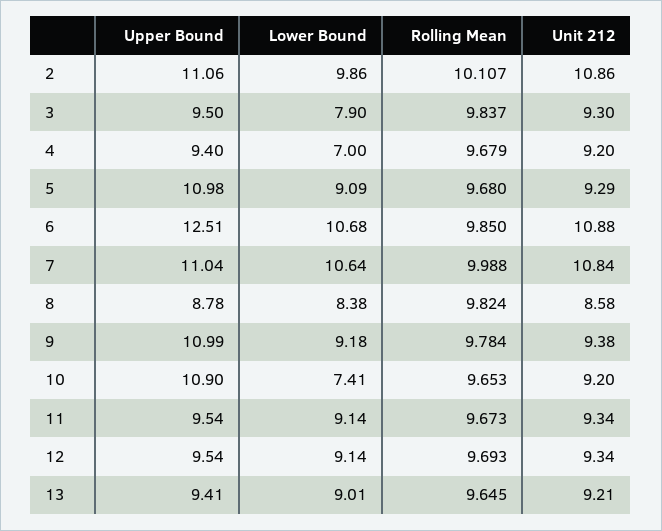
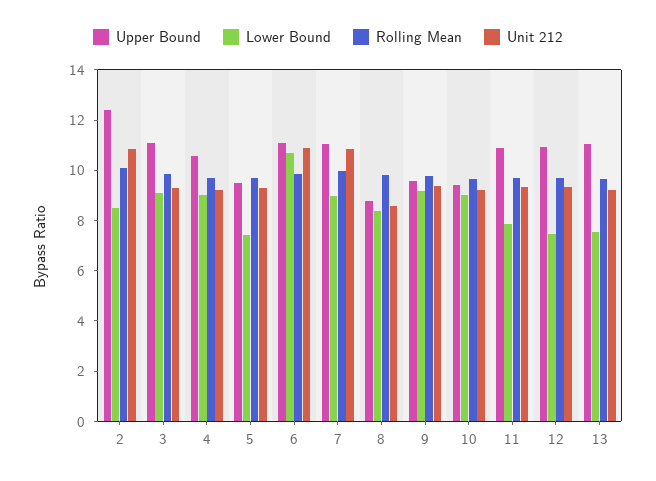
Upper Bound, 2: 11.06 -> 12.5
Lower Bound, 2: 9.86 -> 8.5
Upper Bound, 3: 9.5 -> 11
Lower Bound, 3: 7.9 -> 9
Upper Bound, 4: 9.4 -> 10.5
Lower Bound, 4: 7 -> 9
Upper Bound, 5: 10.98 -> 9.5
Lower Bound, 5: 9.09 -> 7.5
Upper Bound, 6: 12.51 -> 11
Lower Bound, 7: 10.64 -> 9
Upper Bound, 9: 10.99 -> 9.5
Upper Bound, 10: 10.9 -> 9.5
Lower Bound, 10: 7.41 -> 9
Upper Bound, 11: 9.54 -> 11
Lower Bound, 11: 9.14 -> 8
Upper Bound, 12: 9.54 -> 11
Lower Bound, 12: 9.14 -> 7.5
Upper Bound, 13: 9.41 -> 11
Lower Bound, 13: 9.01 -> 7.5

